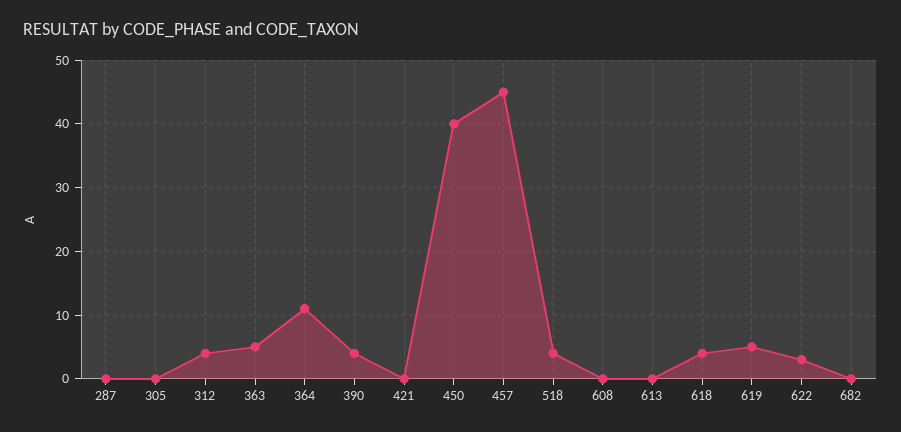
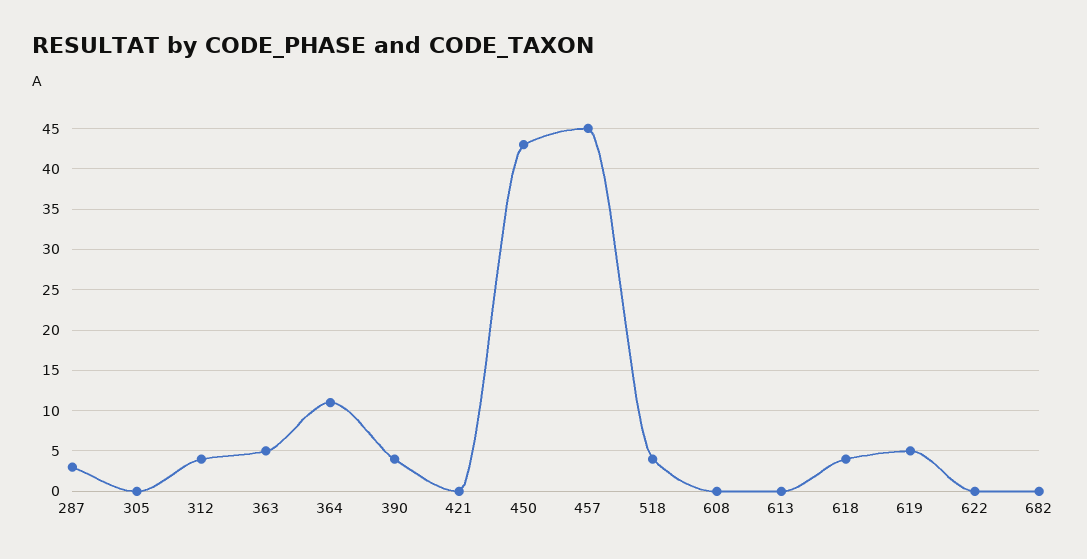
287: 0 -> 3
450: 40 -> 43
622: 3 -> 0

